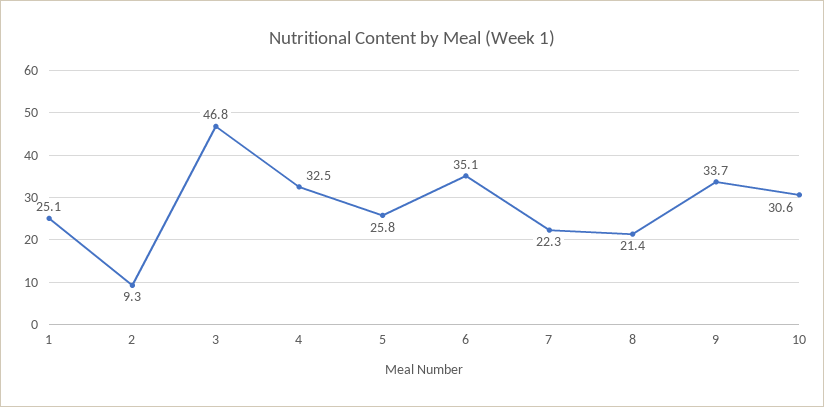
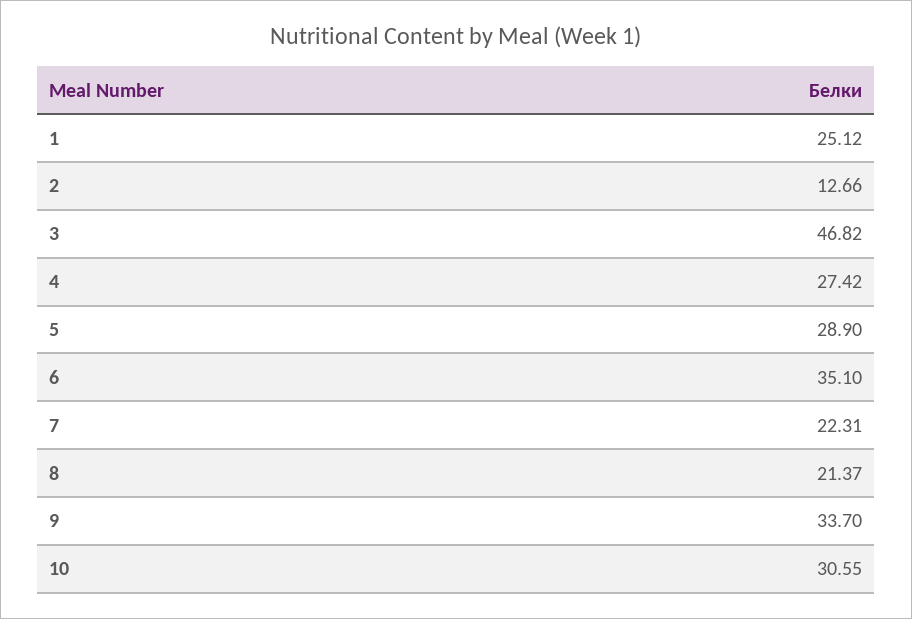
2: 9.3 -> 12.66
4: 32.5 -> 27.42
5: 25.8 -> 28.9

